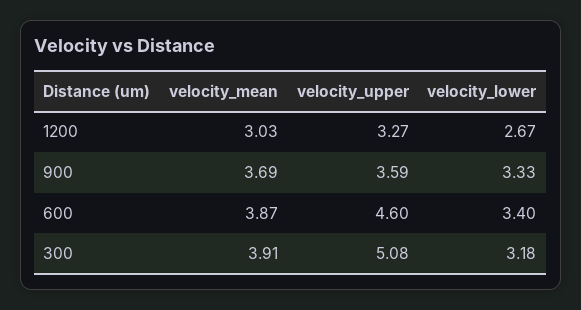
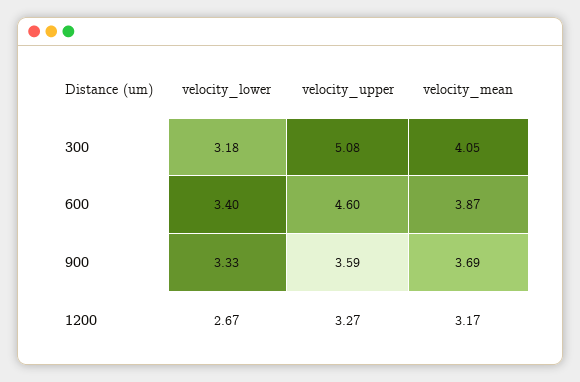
velocity_mean, 1200: 3.03 -> 3.17
velocity_mean, 300: 3.91 -> 4.05

